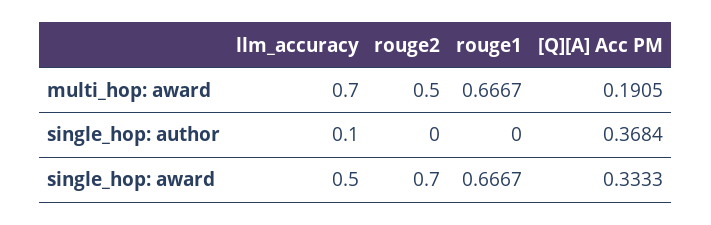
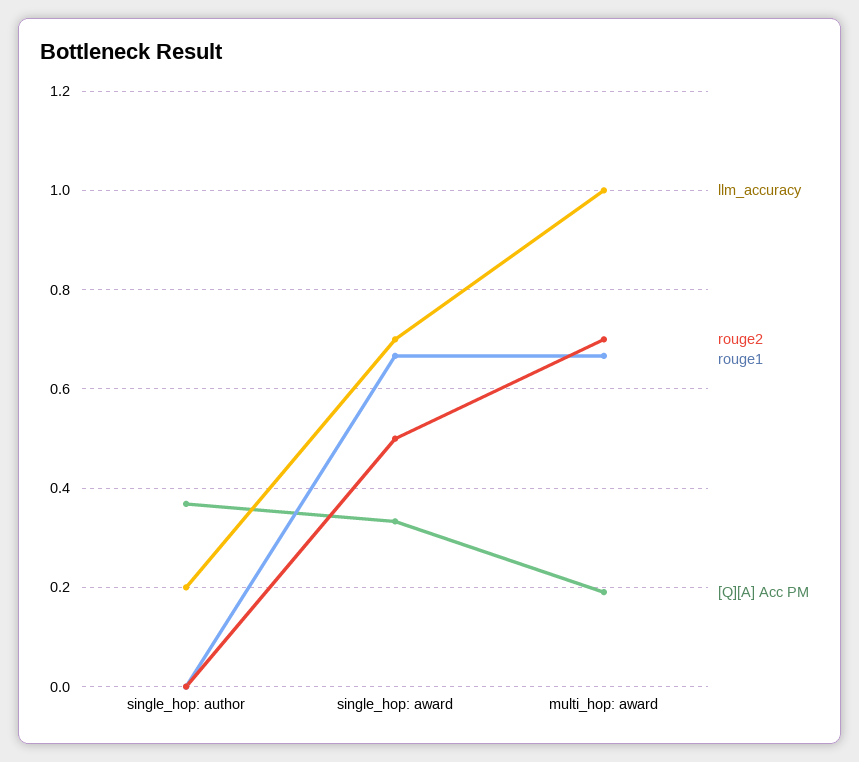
llm_accuracy, multi_hop: award: 0.7 -> 1
rouge2, multi_hop: award: 0.5 -> 0.7
llm_accuracy, single_hop: author: 0.1 -> 0.2
llm_accuracy, single_hop: award: 0.5 -> 0.7
rouge2, single_hop: award: 0.7 -> 0.5

